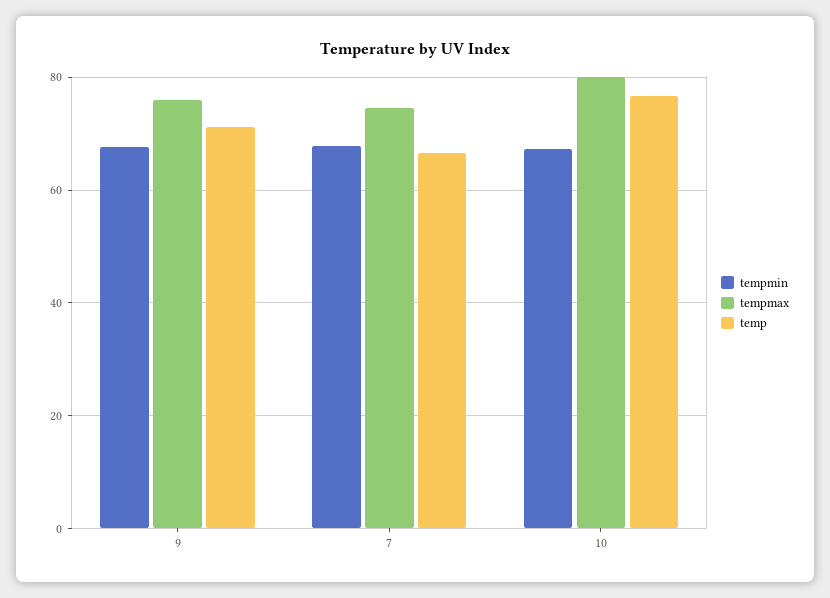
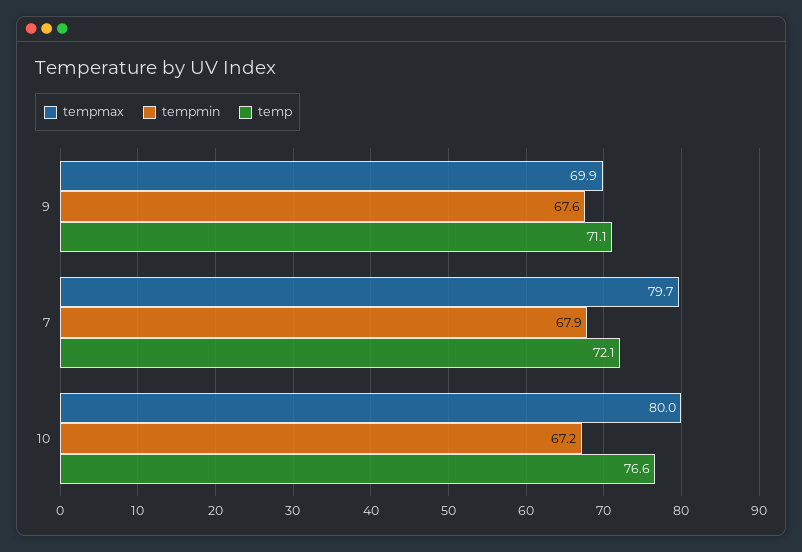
tempmax, 9: 76 -> 69.9
tempmax, 7: 74 -> 79.7
temp, 7: 66 -> 72.1

